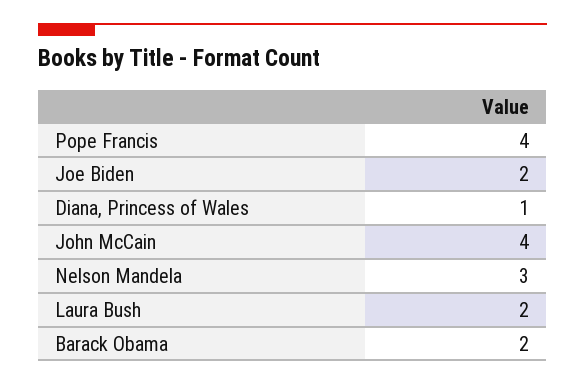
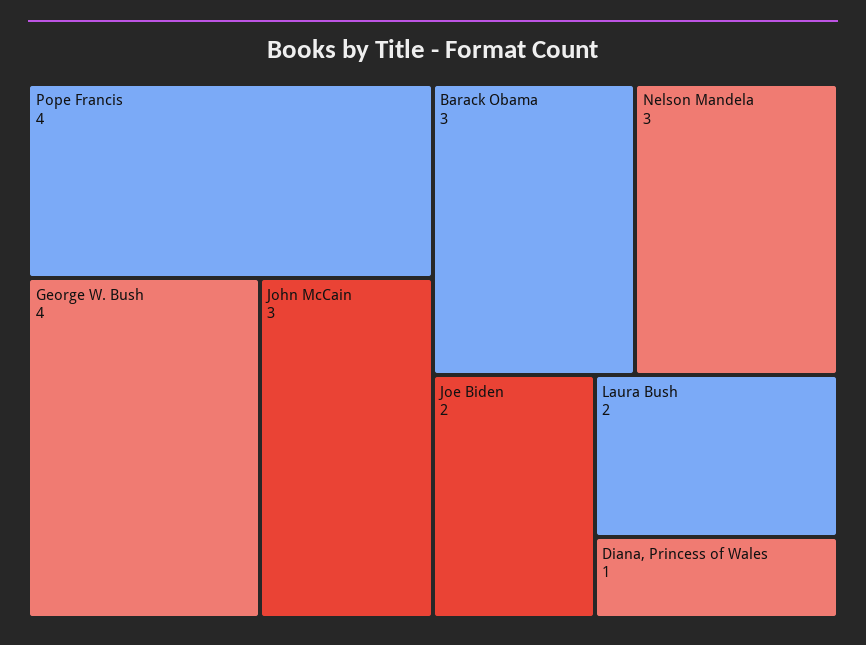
John McCain: 4 -> 3
Barack Obama: 2 -> 3
George W. Bush: none -> 4

